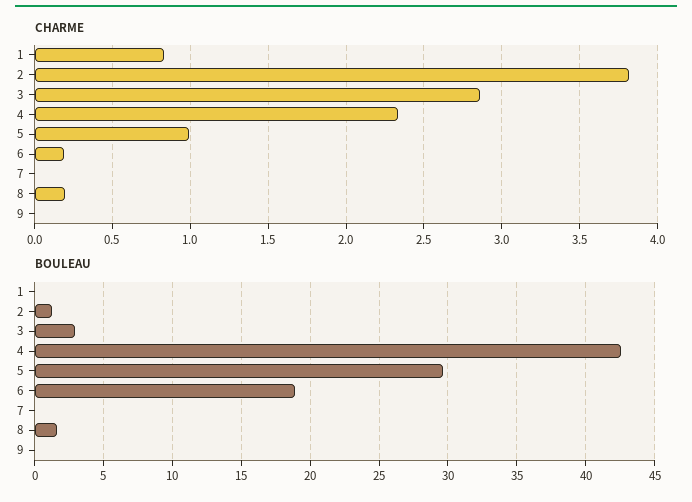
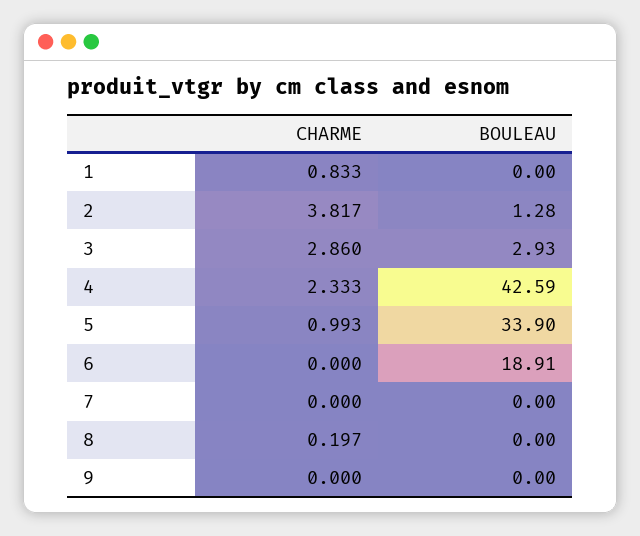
CHARME, 6: 0.2 -> 0
BOULEAU, 5: 29.5 -> 33.9
BOULEAU, 8: 1.5 -> 0

